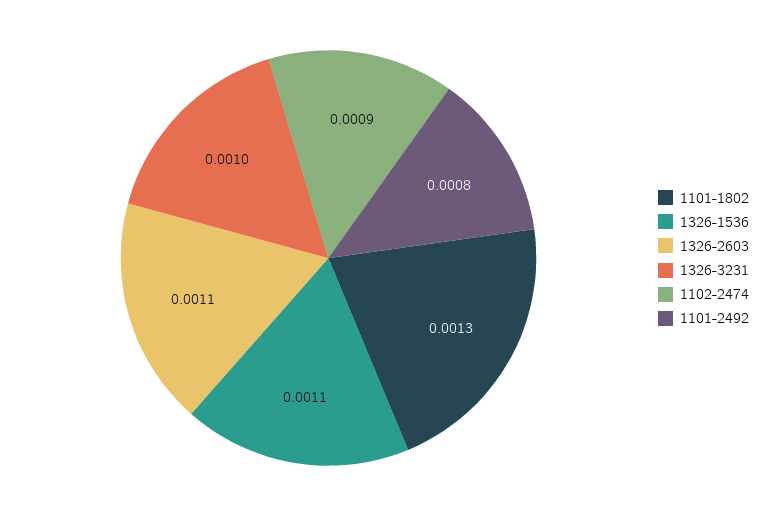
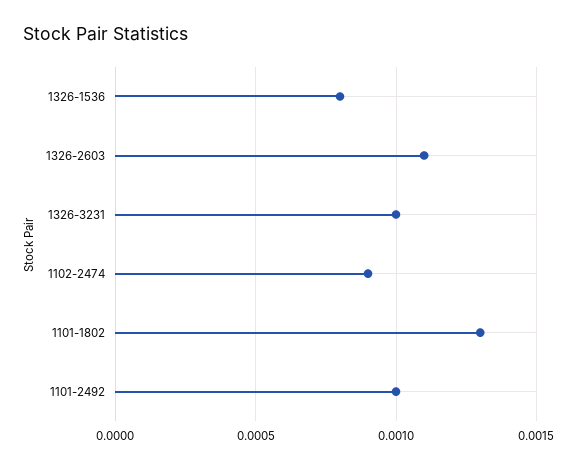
1326-1536: 0.0011 -> 0.0008
1101-2492: 0.0008 -> 0.001

